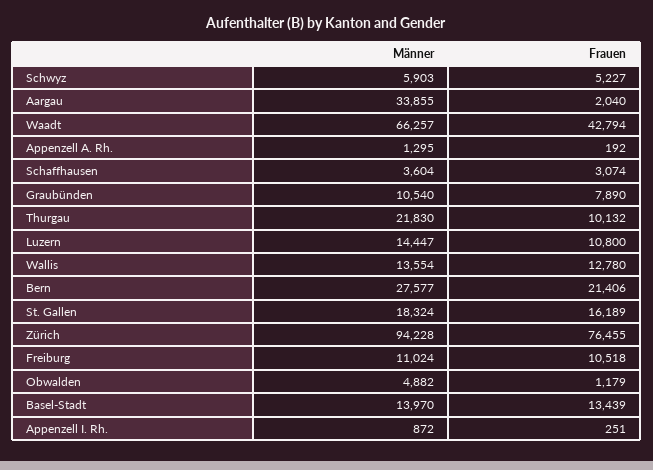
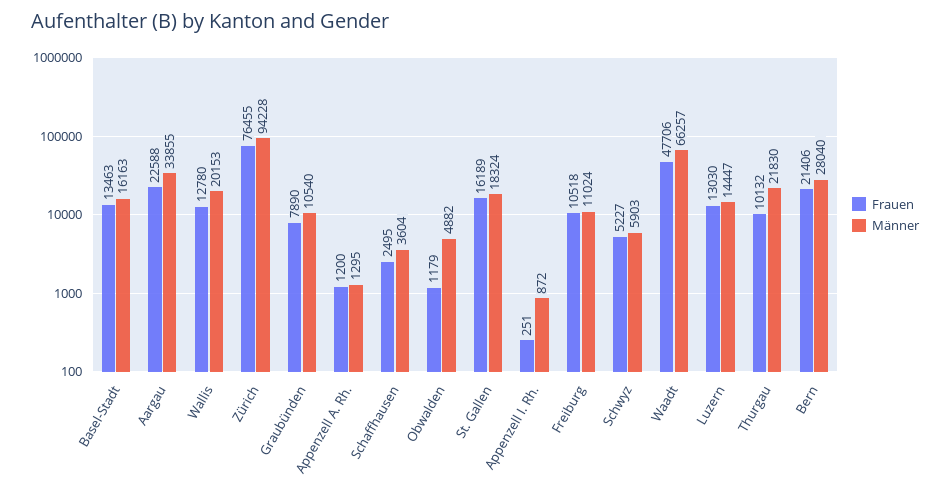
Frauen, Aargau: 2040 -> 22588
Frauen, Waadt: 42794 -> 47706
Frauen, Appenzell A. Rh.: 192 -> 1200
Frauen, Schaffhausen: 3074 -> 2495
Frauen, Luzern: 10800 -> 13030
Männer, Wallis: 13554 -> 20153
Männer, Bern: 27577 -> 28040
Männer, Basel-Stadt: 13970 -> 16163
Frauen, Basel-Stadt: 13439 -> 13463

